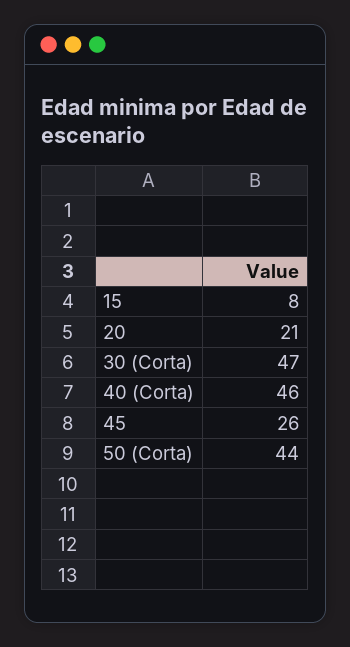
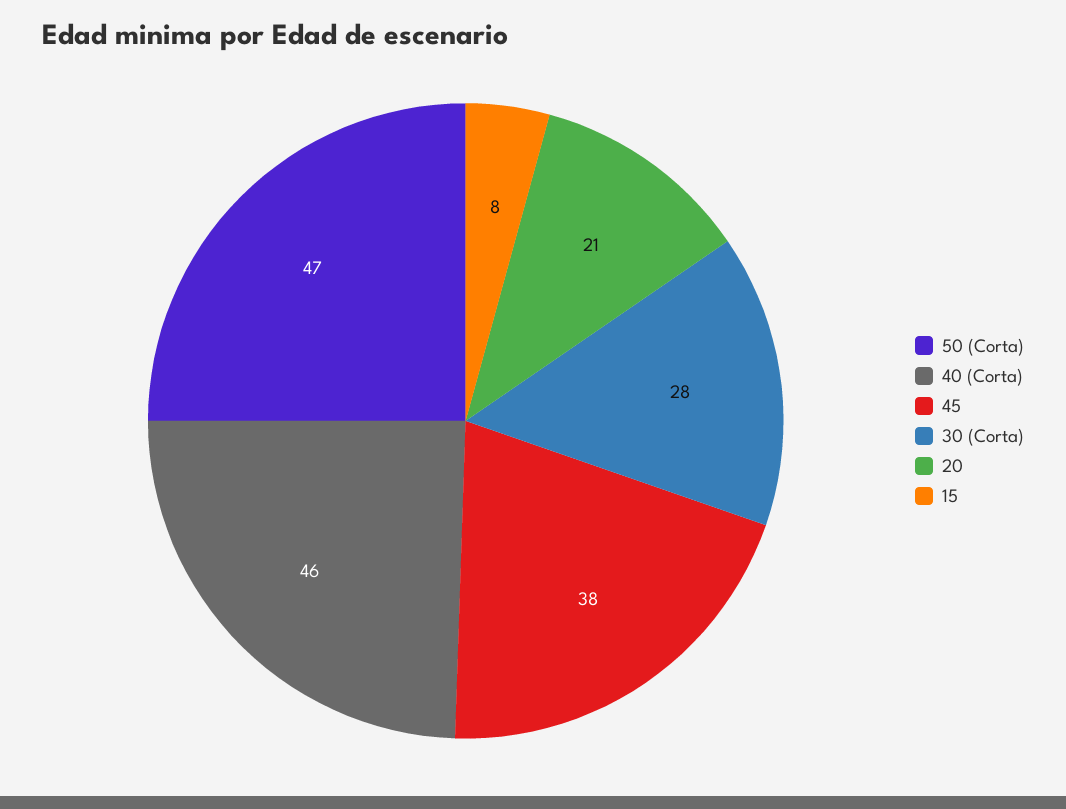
30 (Corta): 47 -> 28
45: 26 -> 38
50 (Corta): 44 -> 47

